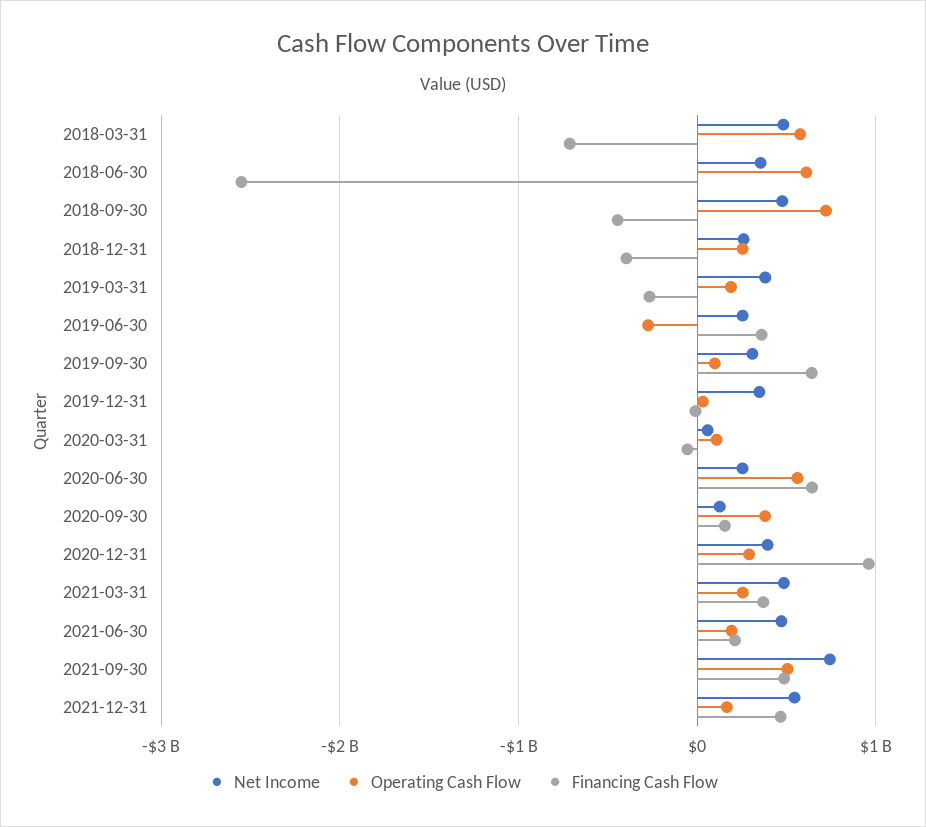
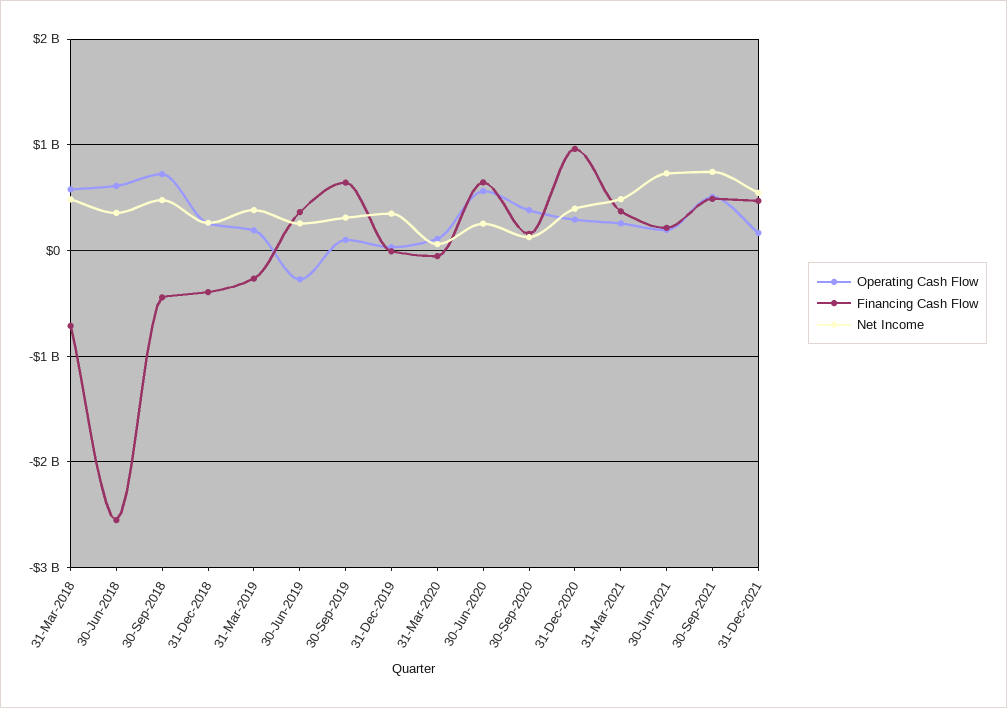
Net Income, 2021-06-30: 500000000 -> 700000000

